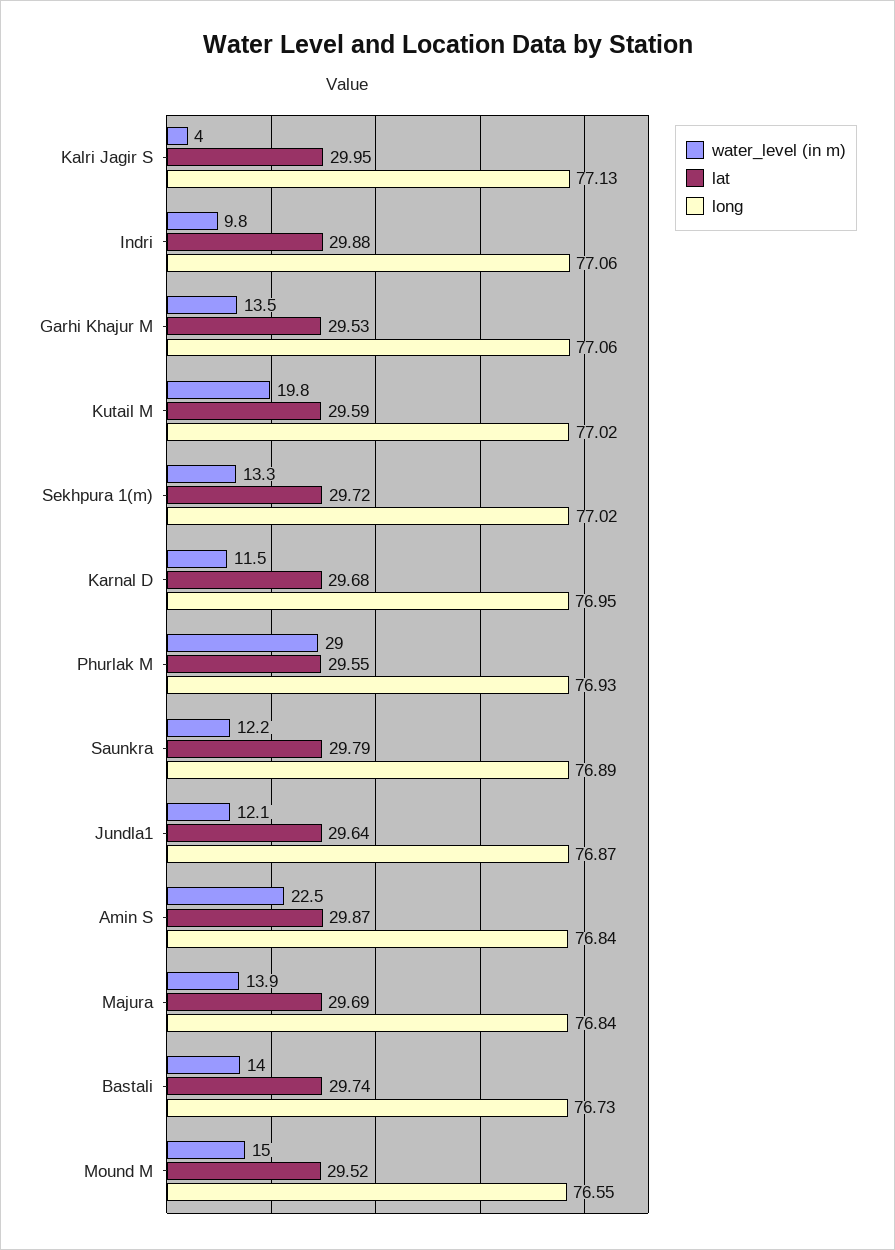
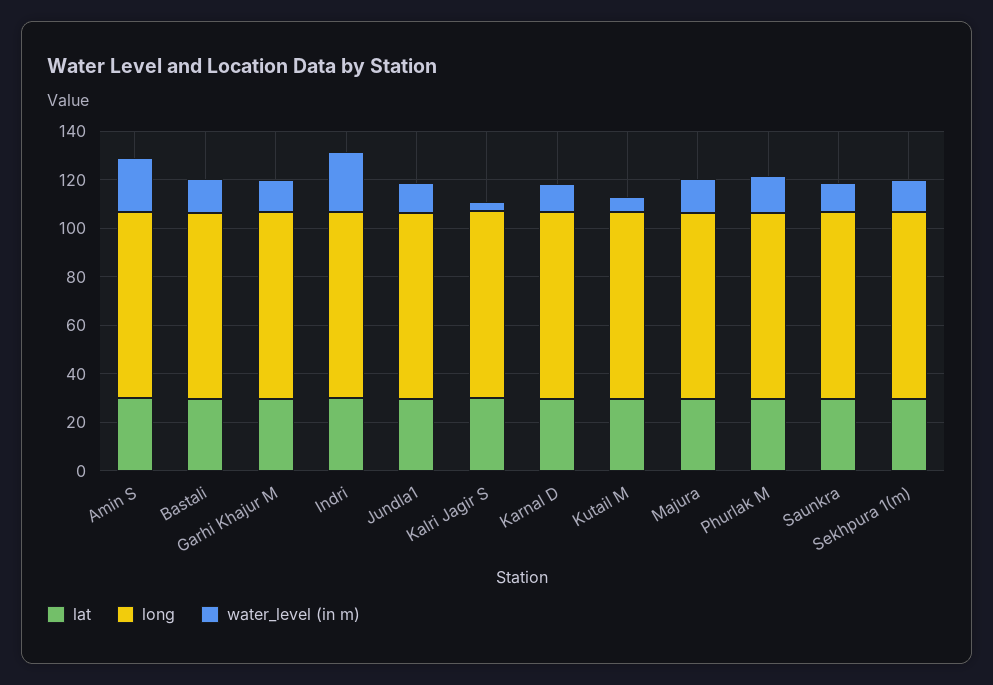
water_level (in m), Indri: 9.8 -> 25
water_level (in m), Kutail M: 19.8 -> 5
water_level (in m), Phurlak M: 29 -> 15
water_level (in m), Mound M: 15 -> none
lat, Mound M: 29.52 -> none
long, Mound M: 76.55 -> none

